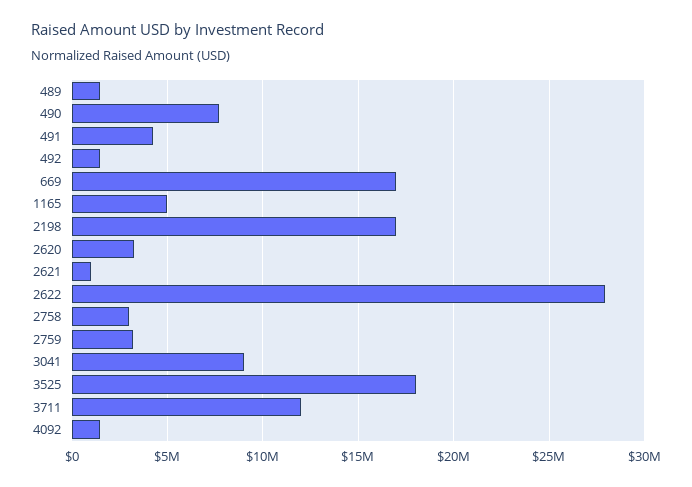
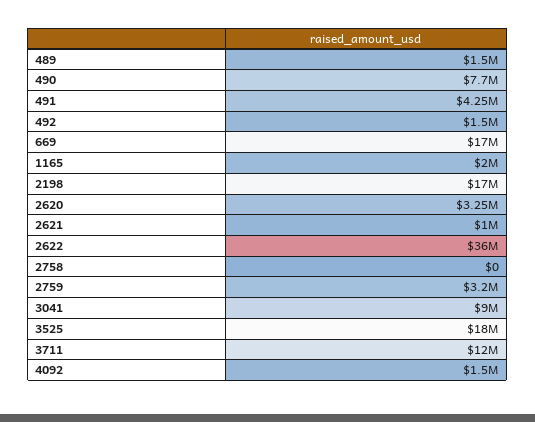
1165: 5000000 -> 2000000
2622: 28000000 -> 36000000
2758: 3000000 -> 0

